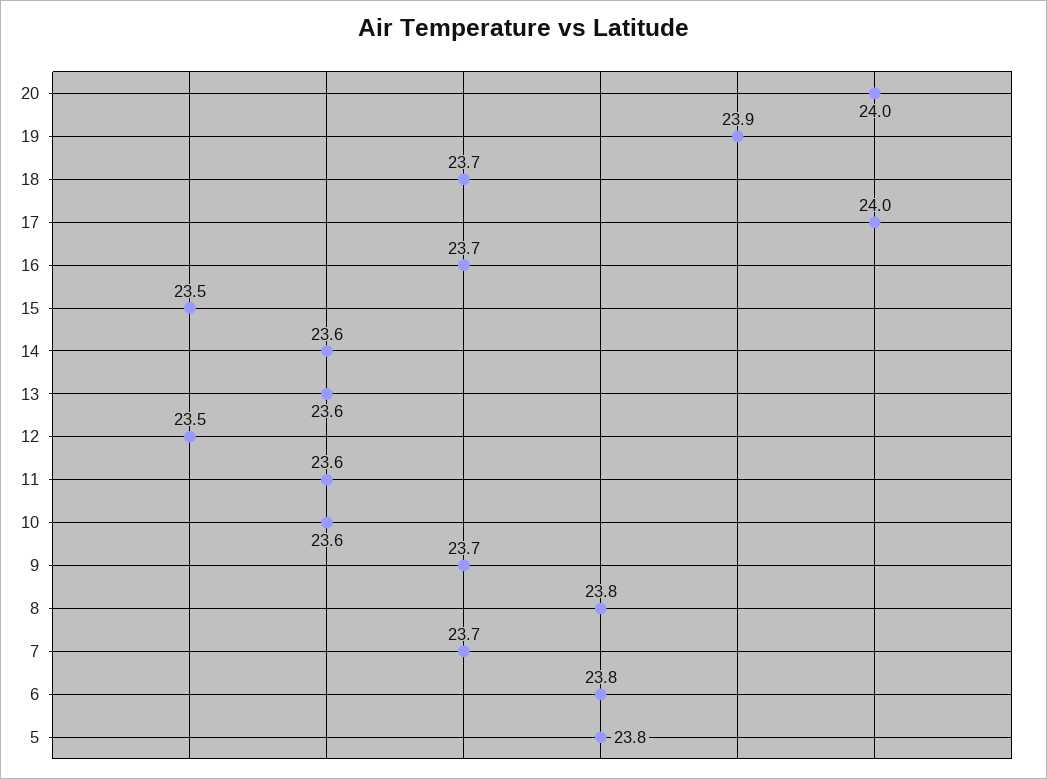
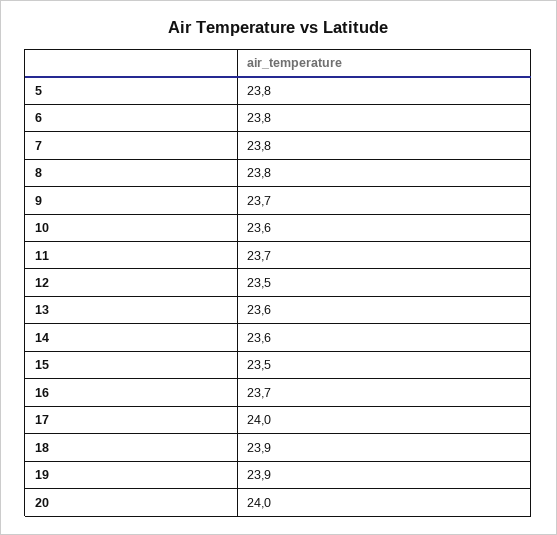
18: 23.7 -> 23.9
11: 23.6 -> 23.7
7: 23.7 -> 23.8

